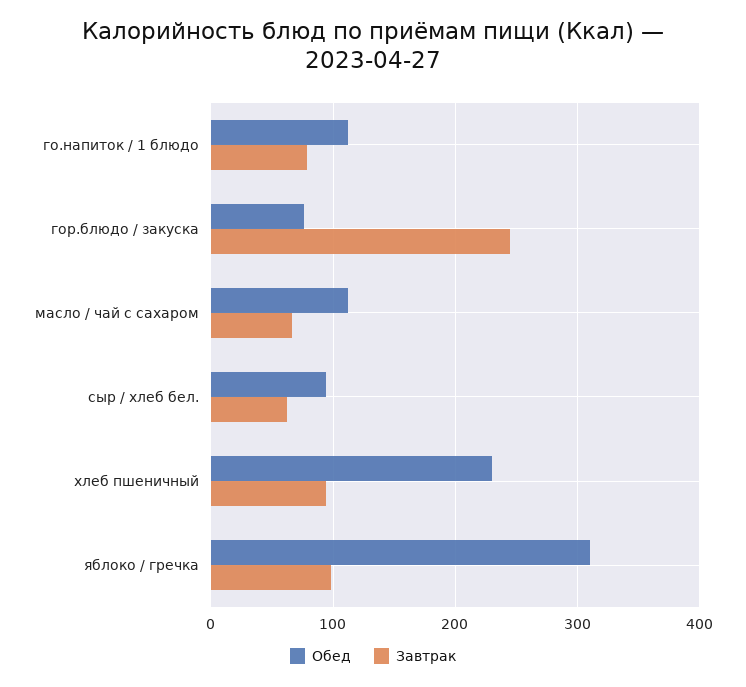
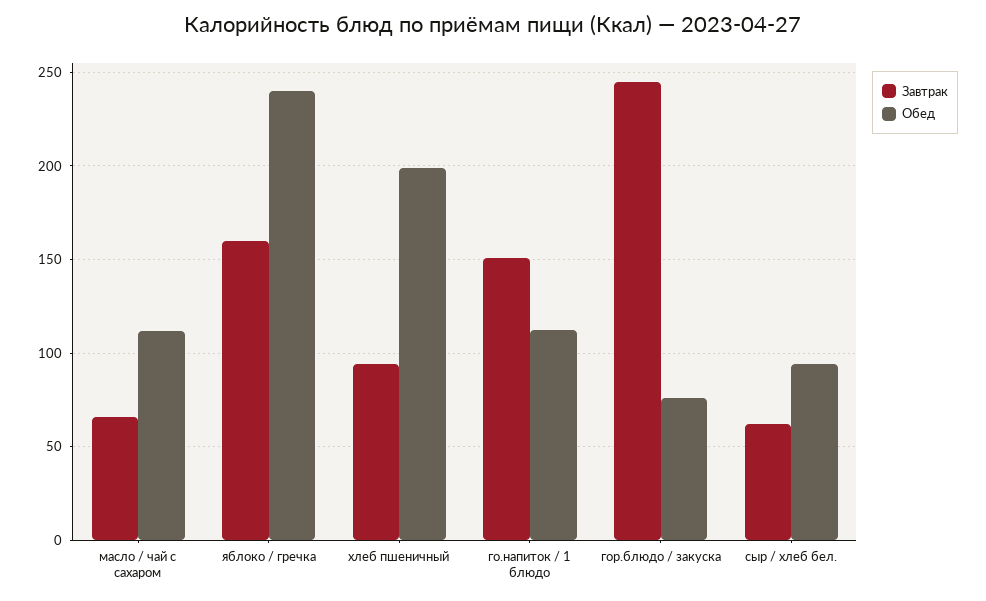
Завтрак, го.напиток / 1 блюдо: 80 -> 150
Обед, хлеб пшеничный: 230 -> 200
Обед, яблоко / гречка: 310 -> 240
Завтрак, яблоко / гречка: 100 -> 160

